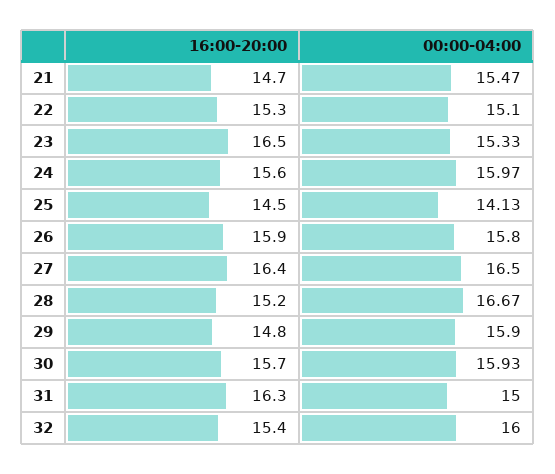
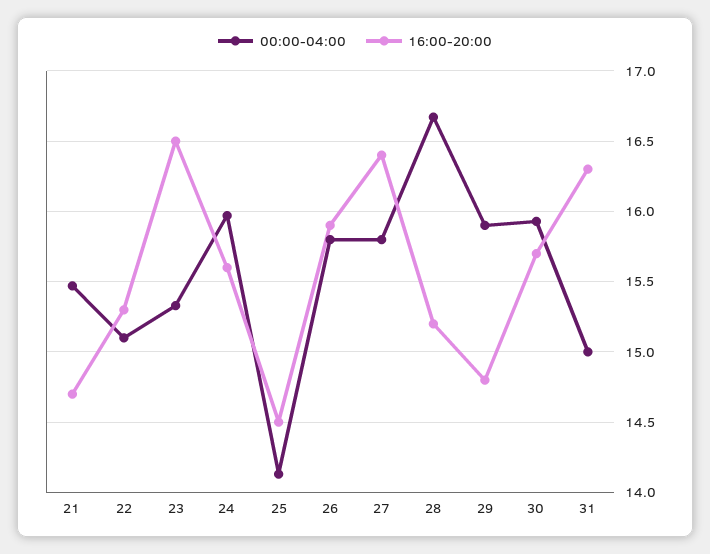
00:00-04:00, 27: 16.5 -> 15.8
16:00-20:00, 32: 15.4 -> none
00:00-04:00, 32: 16 -> none

